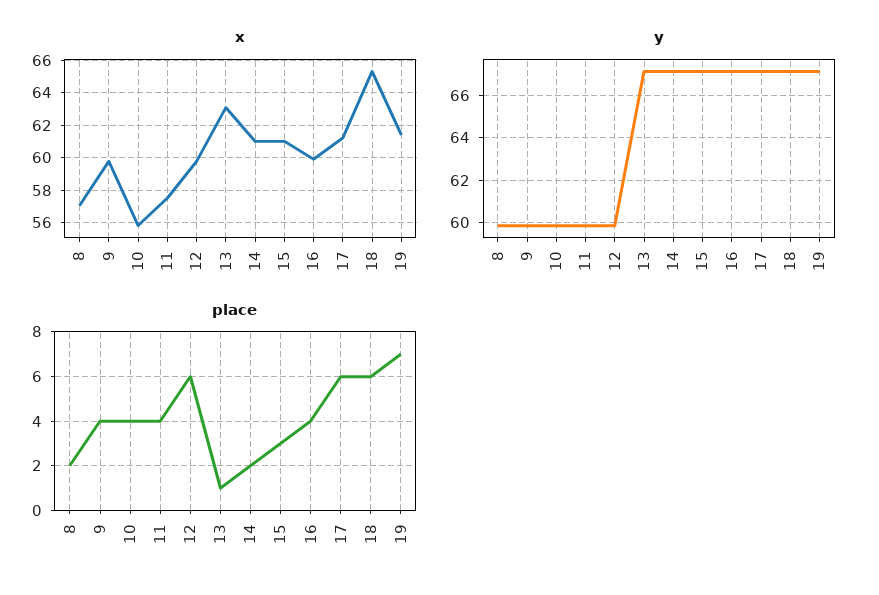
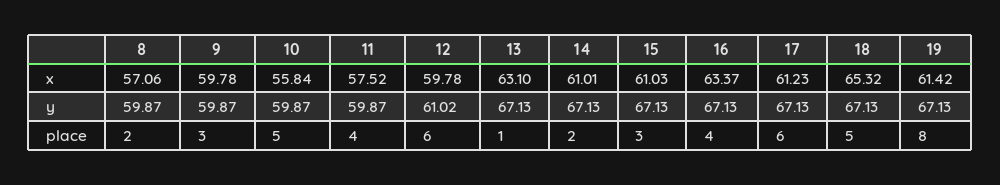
x, 16: 60 -> 63.37
y, 12: 60 -> 61.02
place, 9: 4 -> 3
place, 10: 4 -> 5
place, 18: 6 -> 5
place, 19: 7 -> 8

